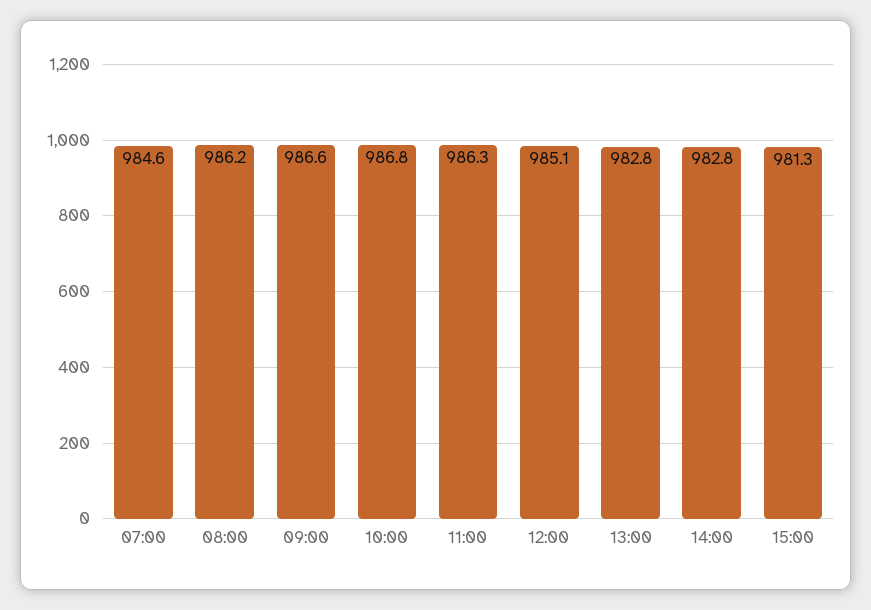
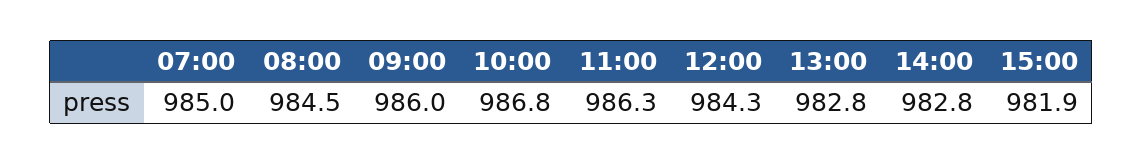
07:00: 984.6 -> 985
08:00: 986.2 -> 984.5
09:00: 986.6 -> 986
12:00: 985.1 -> 984.3
15:00: 981.3 -> 981.9

